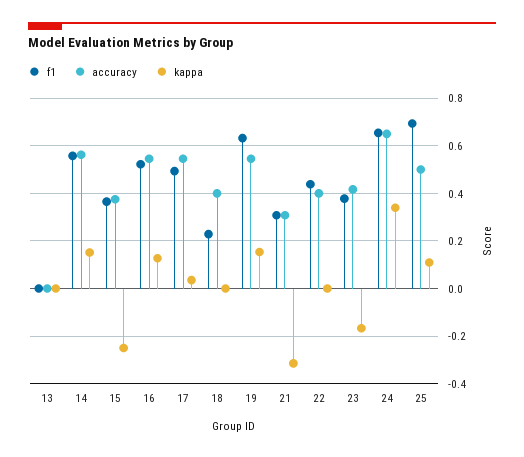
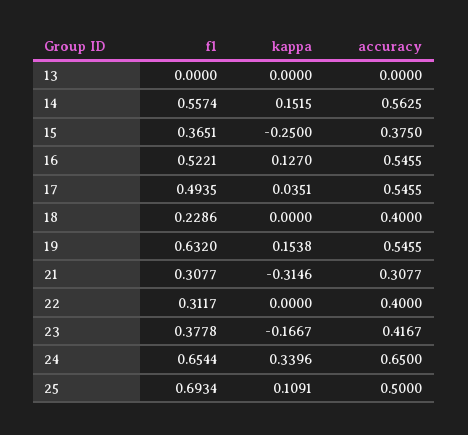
f1, 22: 0.45 -> 0.3117

